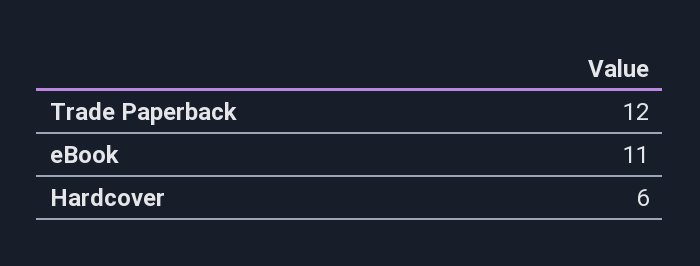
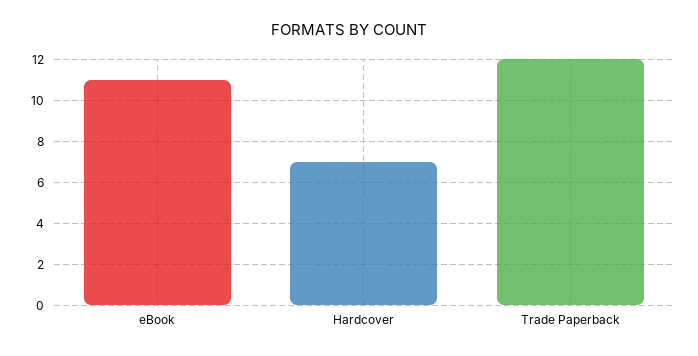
Hardcover: 6 -> 7

